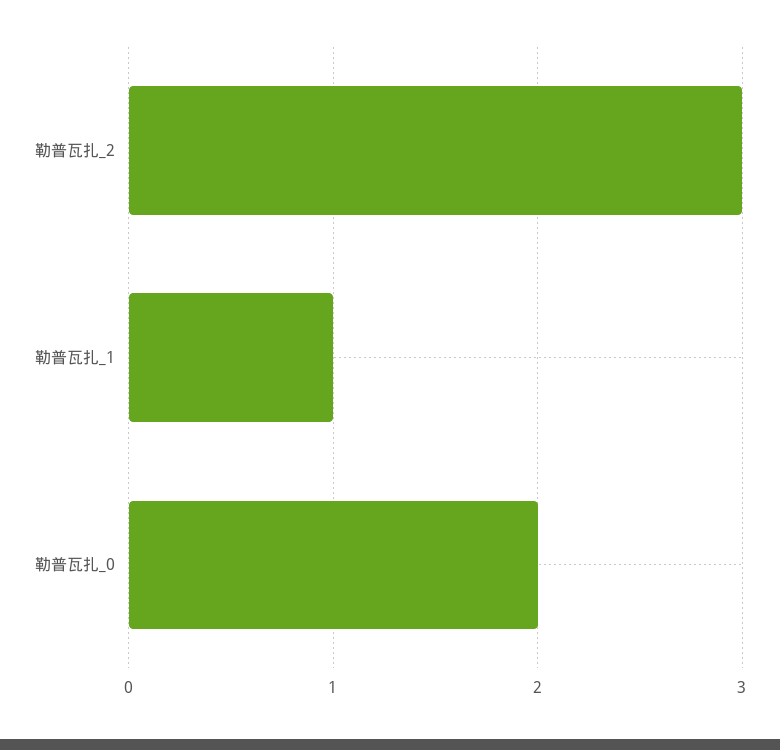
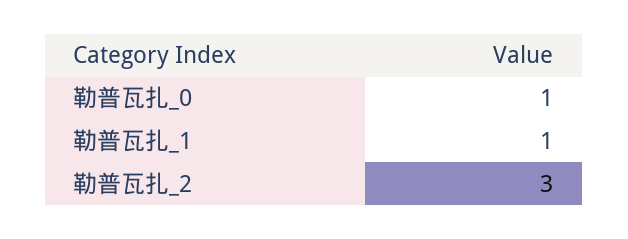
勒普瓦扎_0: 2 -> 1

